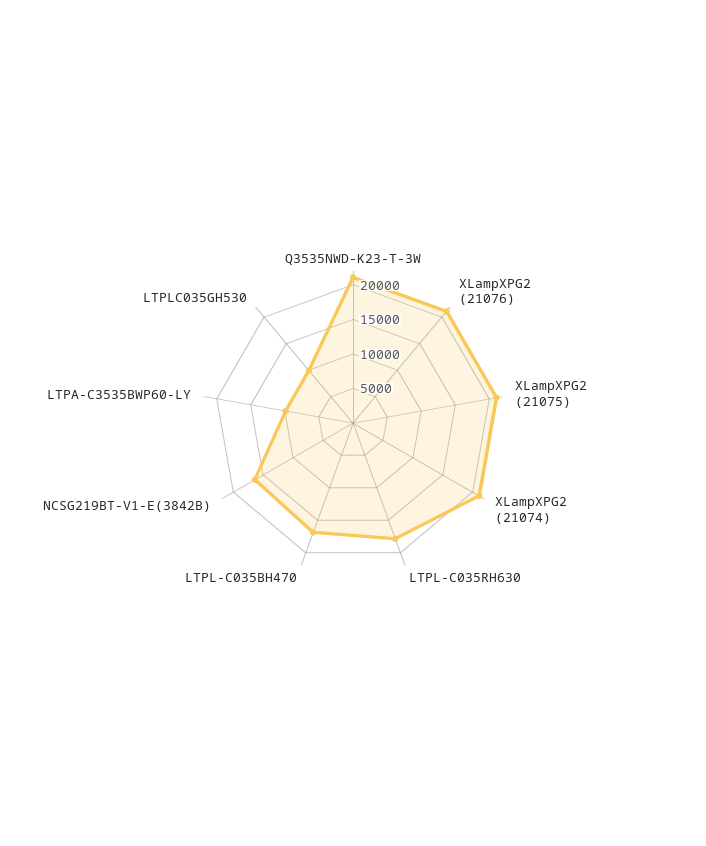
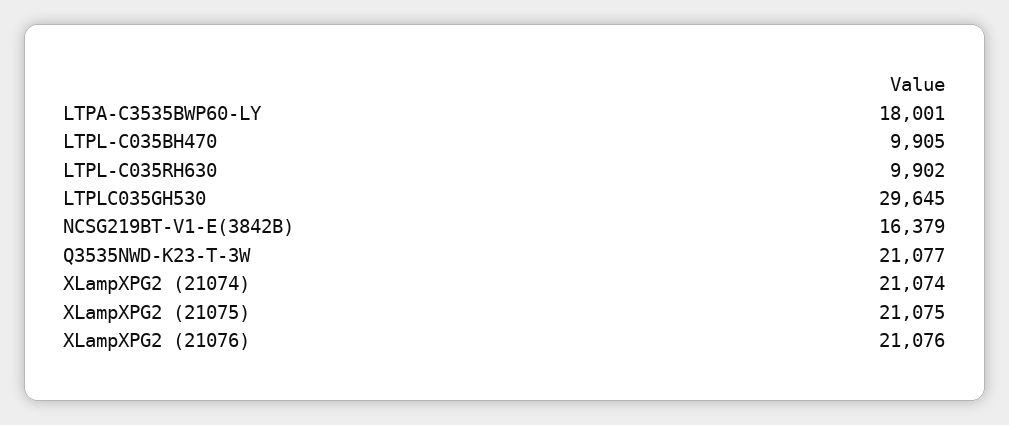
LTPL-C035RH630: 17500 -> 9902
LTPL-C035BH470: 17500 -> 9905
LTPA-C3535BWP60-LY: 10000 -> 18001
LTPLC035GH530: 10000 -> 29645

